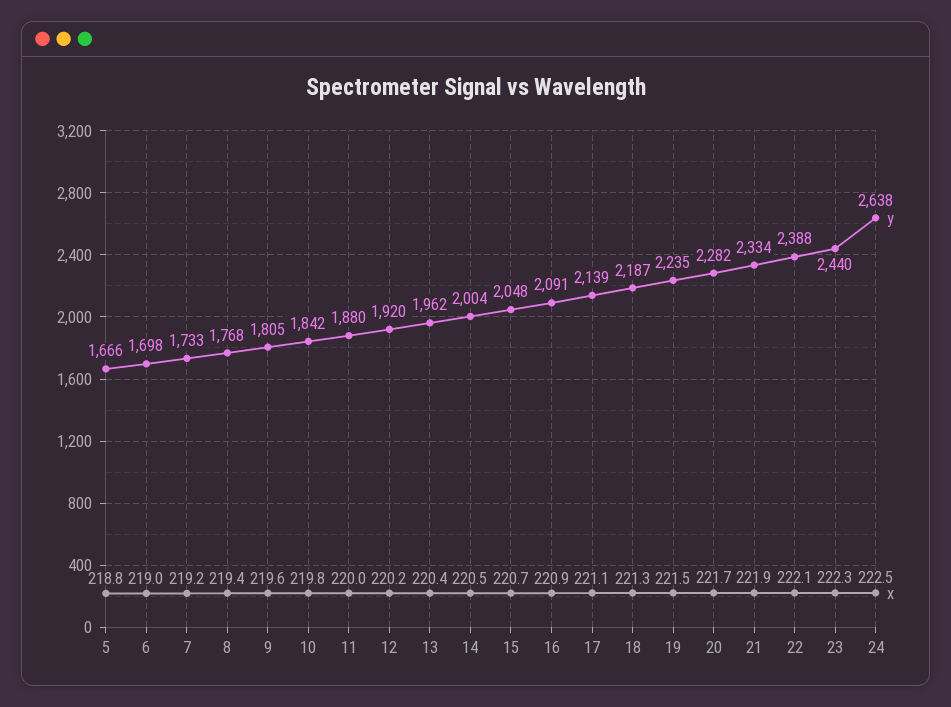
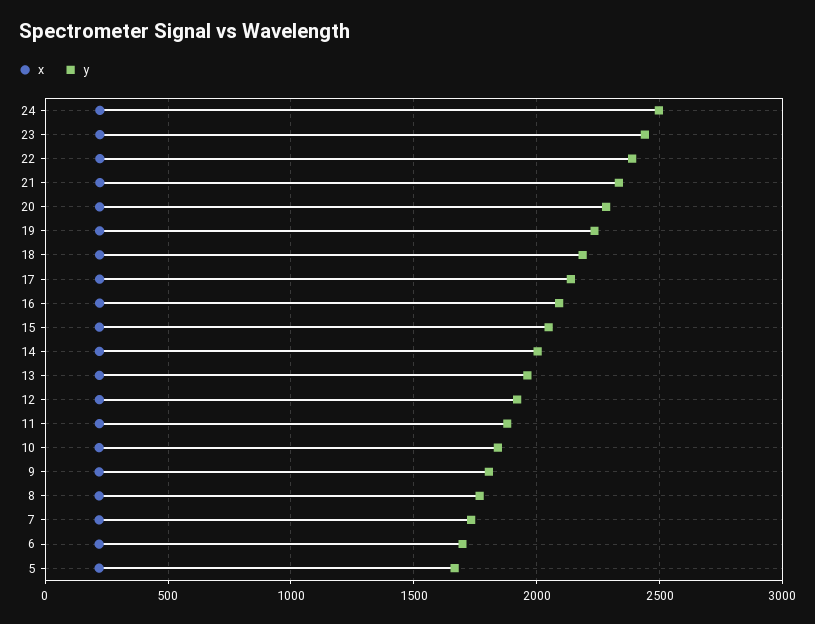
y, 24: 2638 -> 2500

